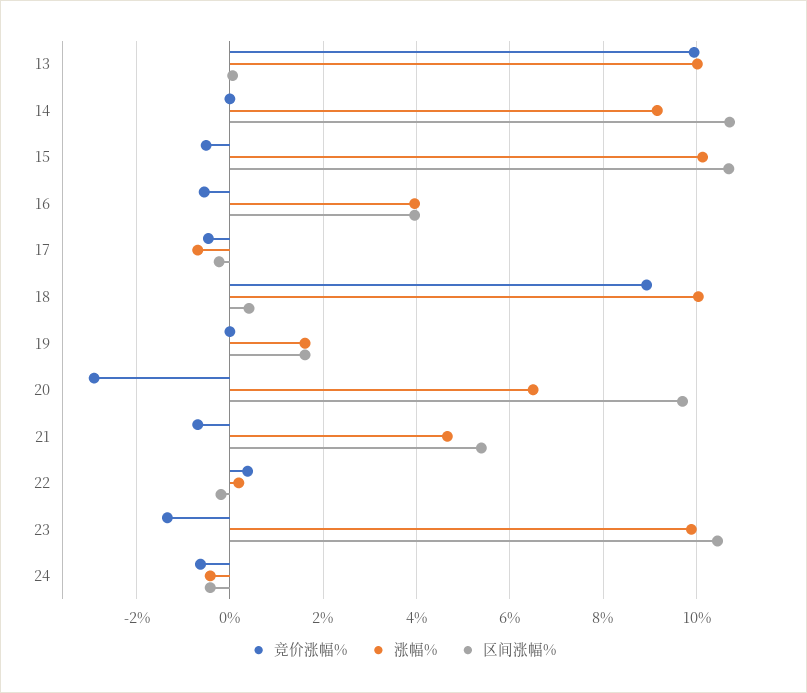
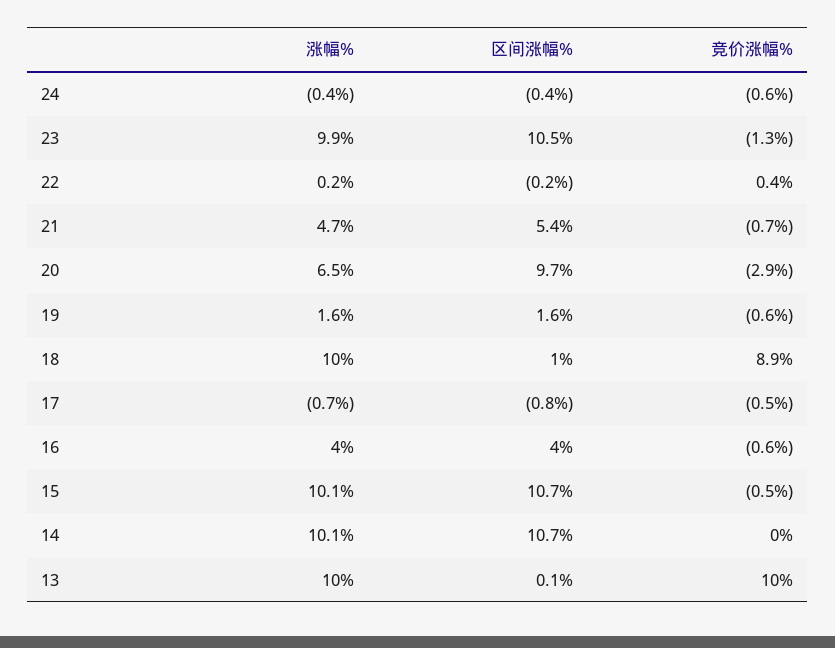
涨幅%, 14: 9.2 -> 10.1
区间涨幅%, 17: -0.2 -> -0.8
区间涨幅%, 18: 0.4 -> 1
竞价涨幅%, 19: 0 -> -0.6

